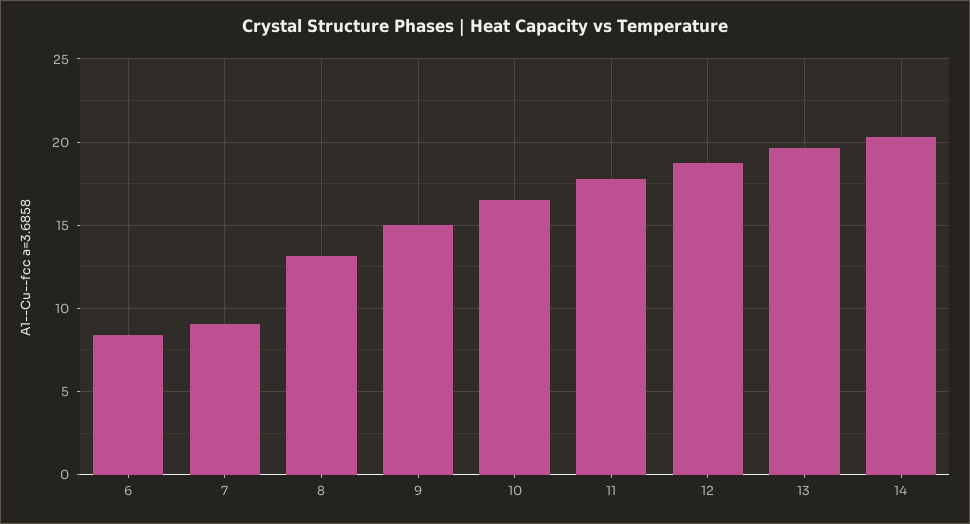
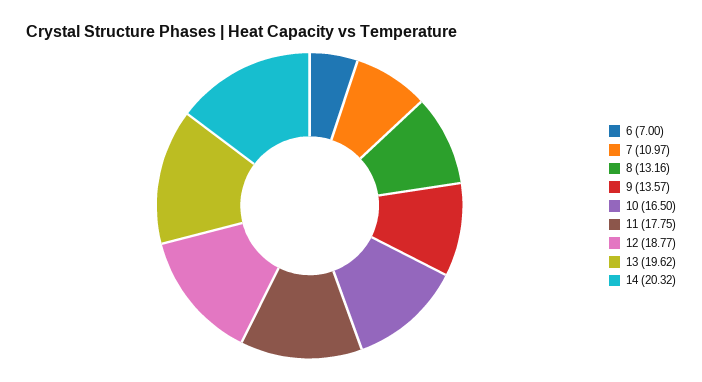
6: 8.5 -> 7
7: 9 -> 10.97
9: 15 -> 13.57

